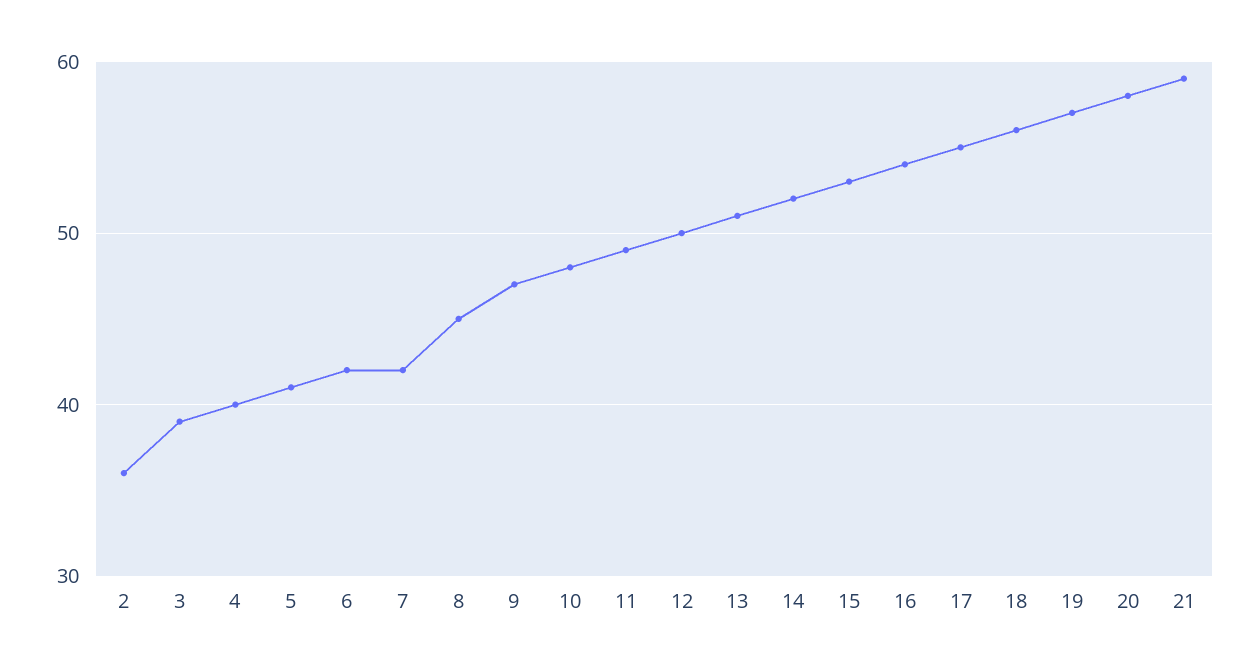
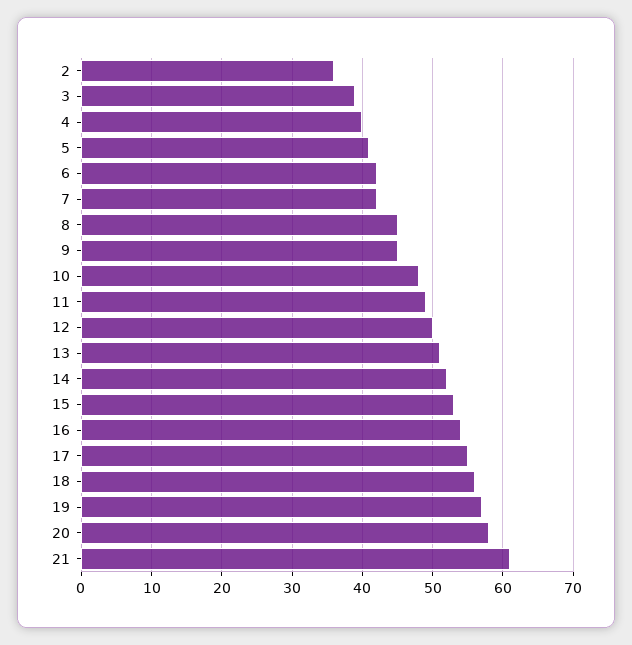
9: 47 -> 45
21: 59 -> 61

